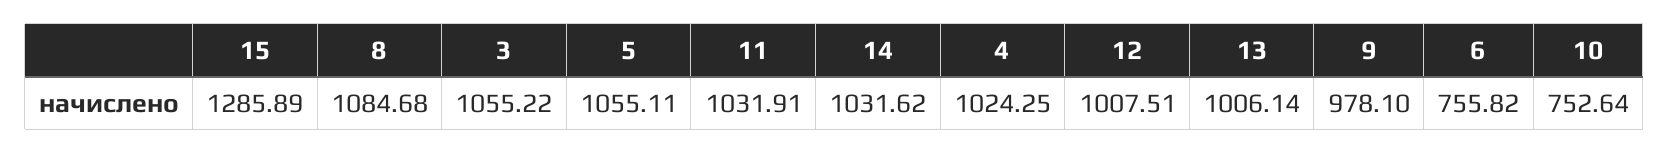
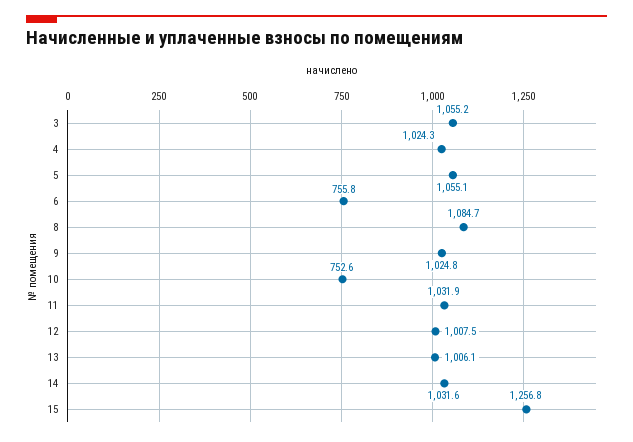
15: 1285.89 -> 1256.8
9: 978.1 -> 1024.8

